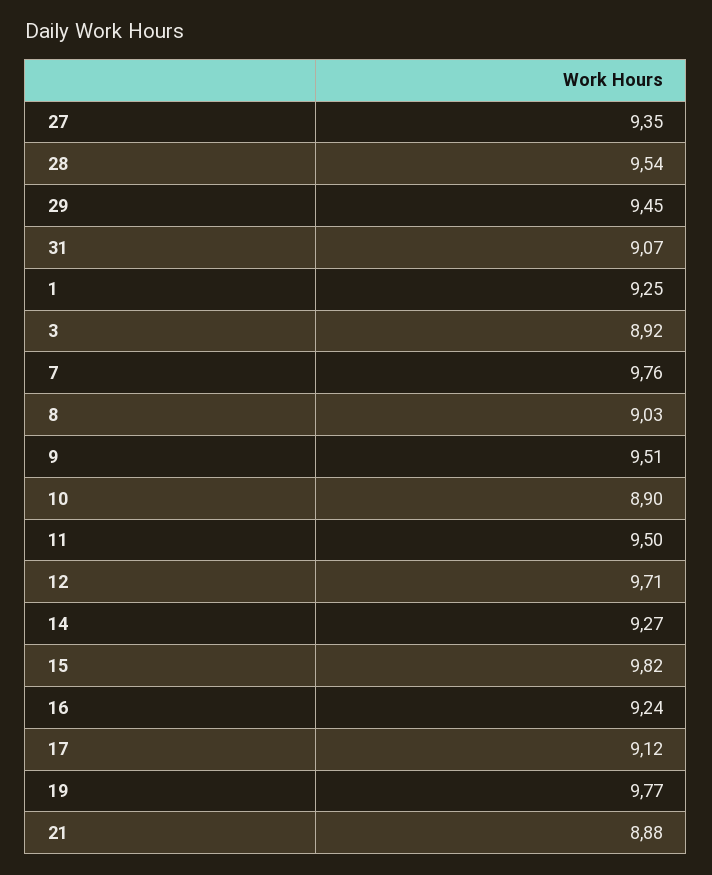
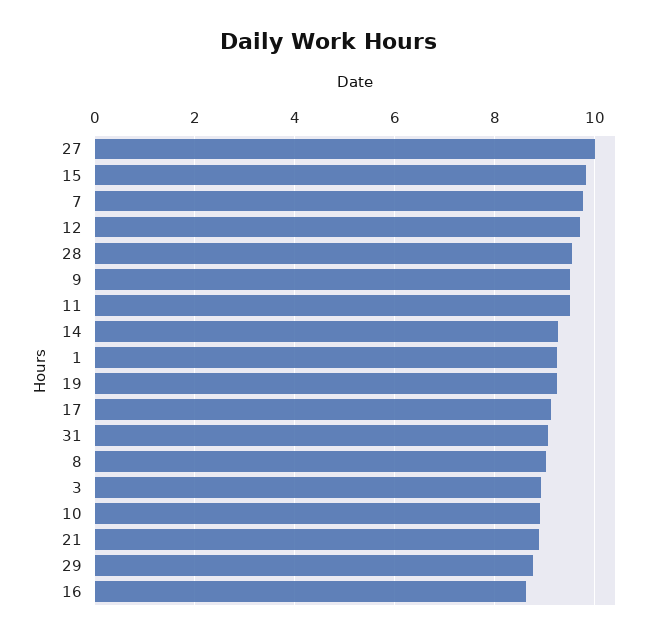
27: 9.35 -> 10
29: 9.45 -> 8.8
16: 9.24 -> 8.6
19: 9.77 -> 9.2

